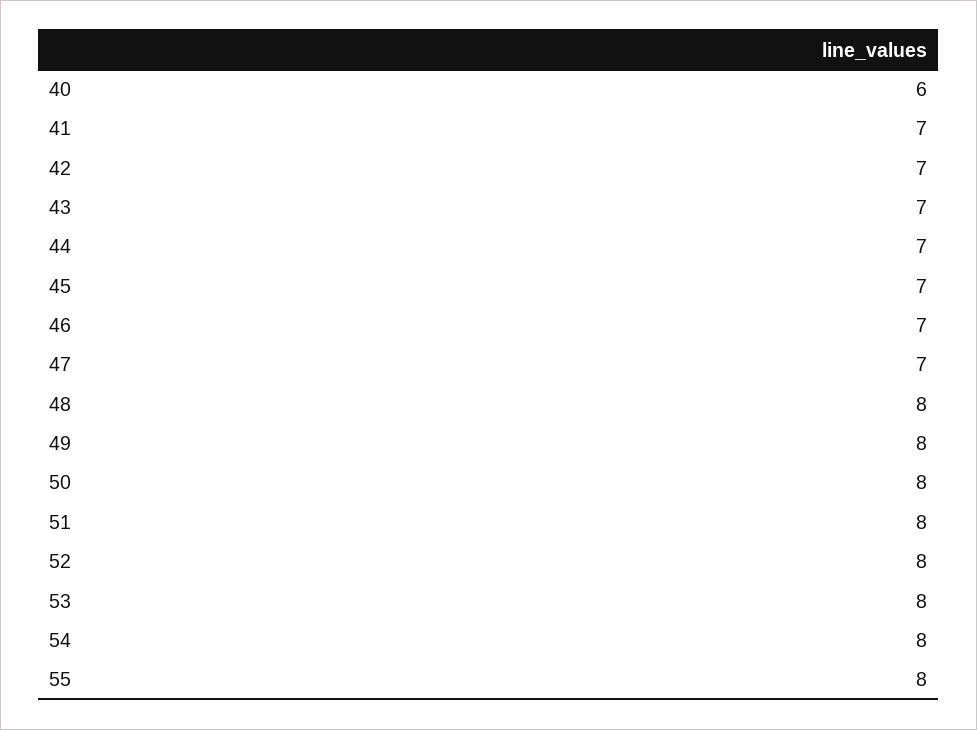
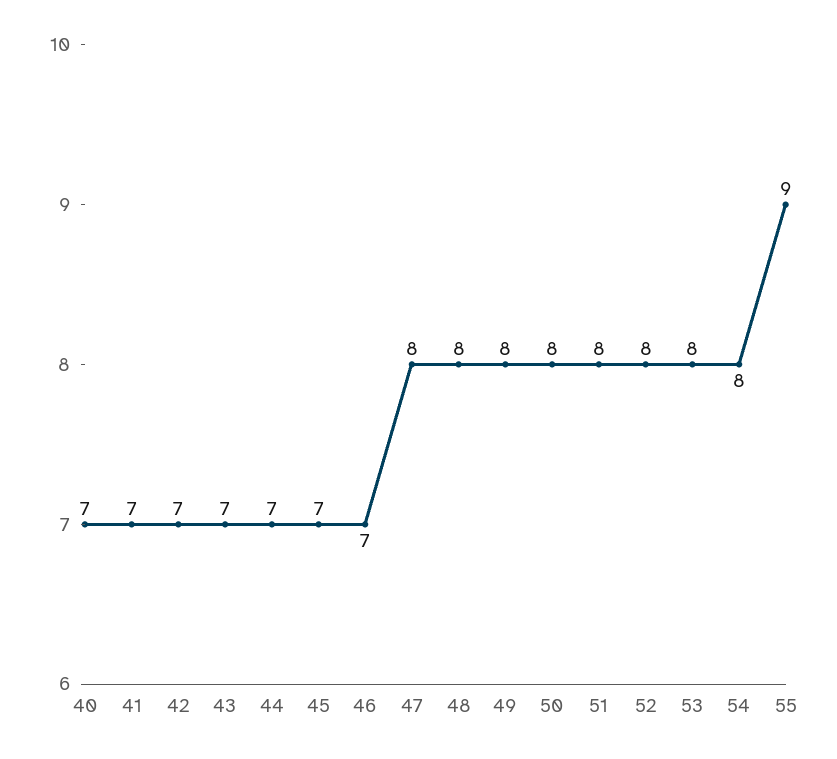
40: 6 -> 7
47: 7 -> 8
55: 8 -> 9

